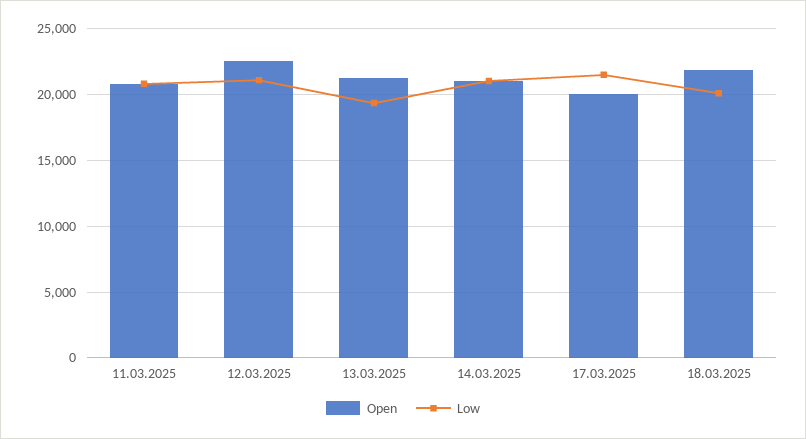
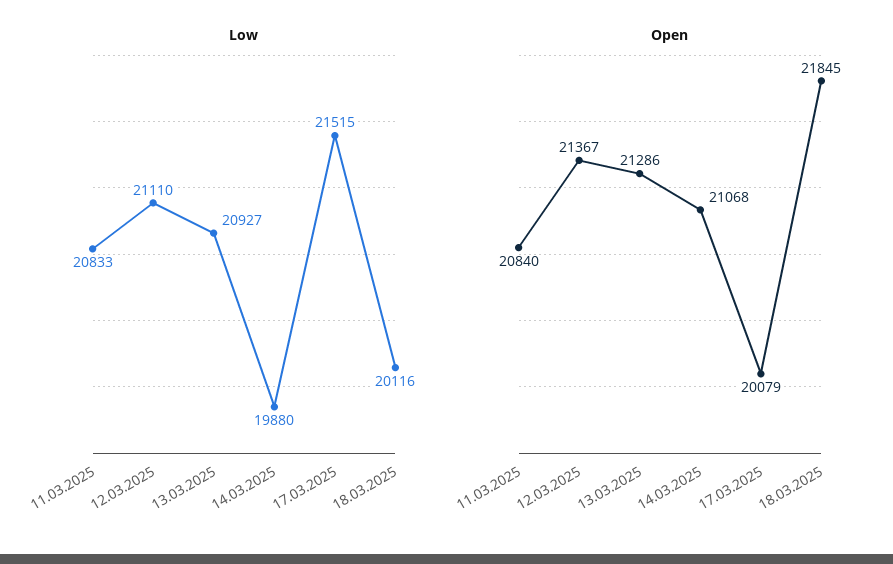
Open, 12.03.2025: 22500 -> 21367
Low, 13.03.2025: 19500 -> 20927
Low, 14.03.2025: 21000 -> 19880

